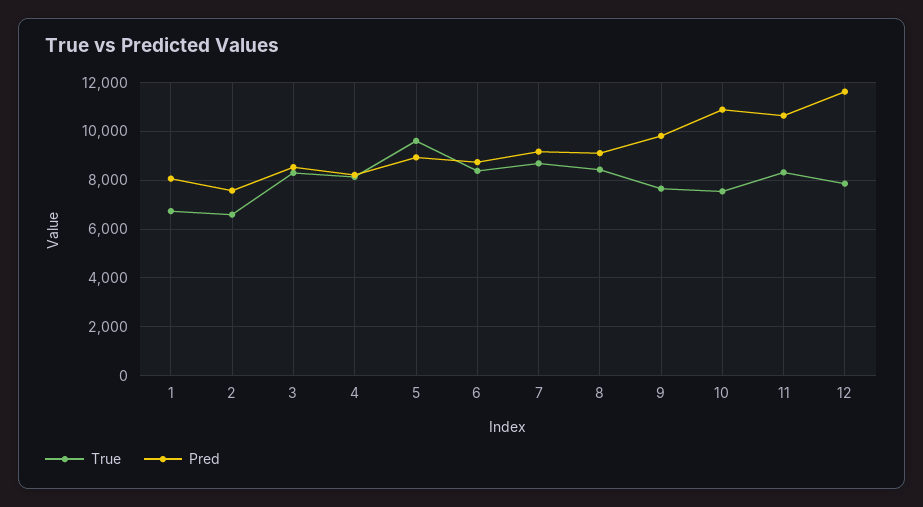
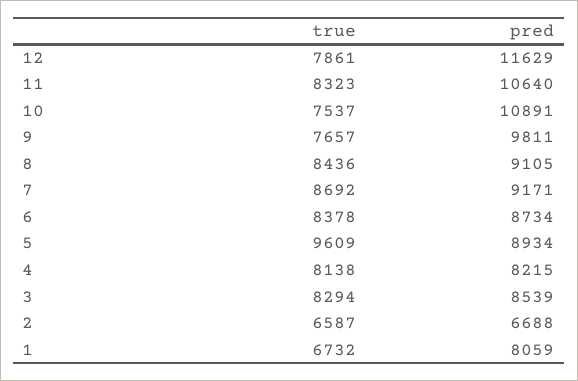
Pred, 2: 7500 -> 6688

